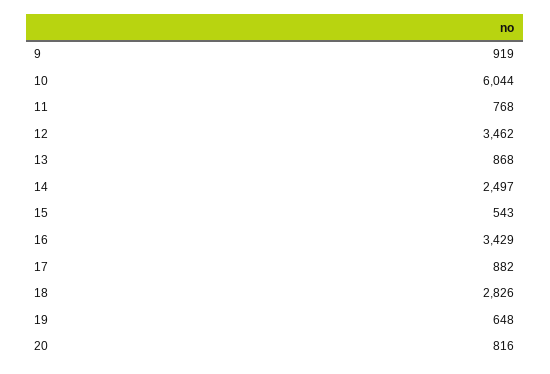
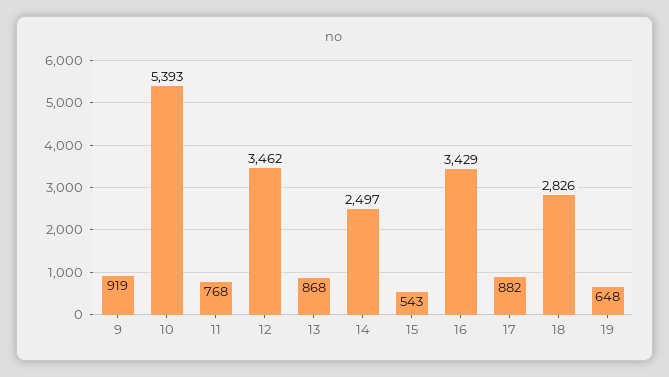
10: 6044 -> 5393
20: 816 -> none

